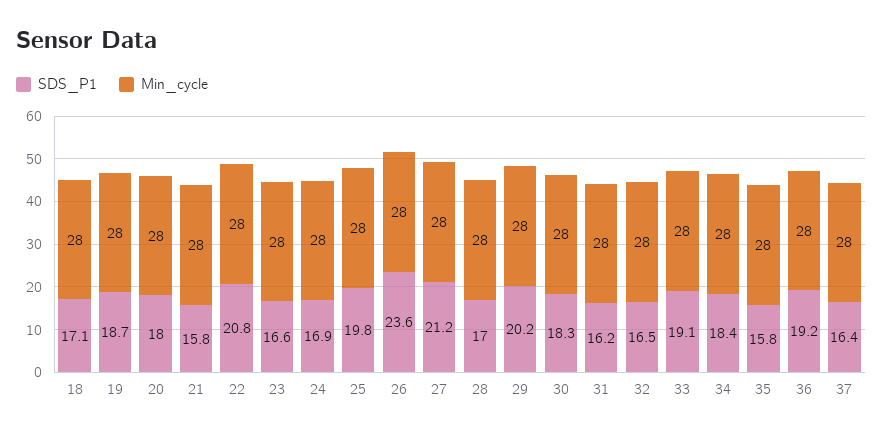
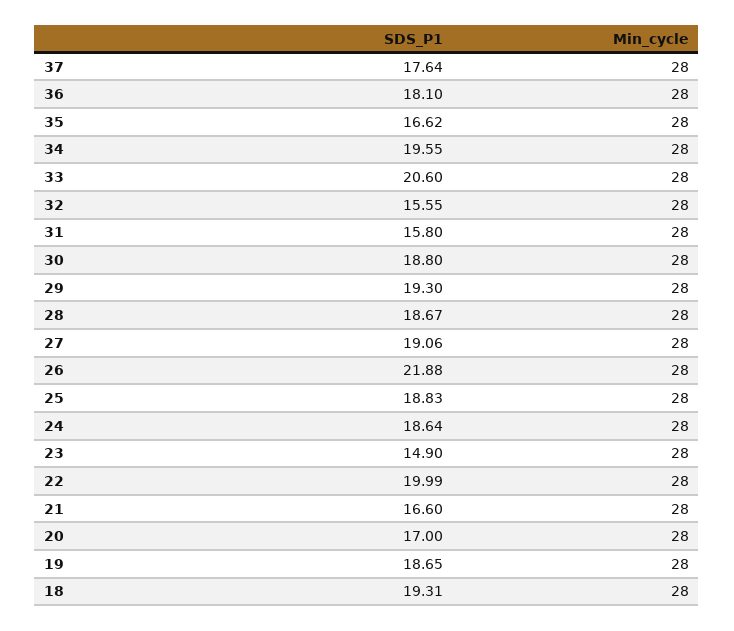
SDS_P1, 18: 17.1 -> 19.31
SDS_P1, 20: 18 -> 17
SDS_P1, 21: 15.8 -> 16.6
SDS_P1, 22: 20.8 -> 19.99
SDS_P1, 23: 16.6 -> 14.9
SDS_P1, 24: 16.9 -> 18.64
SDS_P1, 25: 19.8 -> 18.83
SDS_P1, 26: 23.6 -> 21.88
SDS_P1, 27: 21.2 -> 19.06
SDS_P1, 28: 17 -> 18.67
SDS_P1, 29: 20.2 -> 19.3
SDS_P1, 30: 18.3 -> 18.8
SDS_P1, 31: 16.2 -> 15.8
SDS_P1, 32: 16.5 -> 15.55
SDS_P1, 33: 19.1 -> 20.6
SDS_P1, 34: 18.4 -> 19.55
SDS_P1, 35: 15.8 -> 16.62
SDS_P1, 36: 19.2 -> 18.1
SDS_P1, 37: 16.4 -> 17.64

